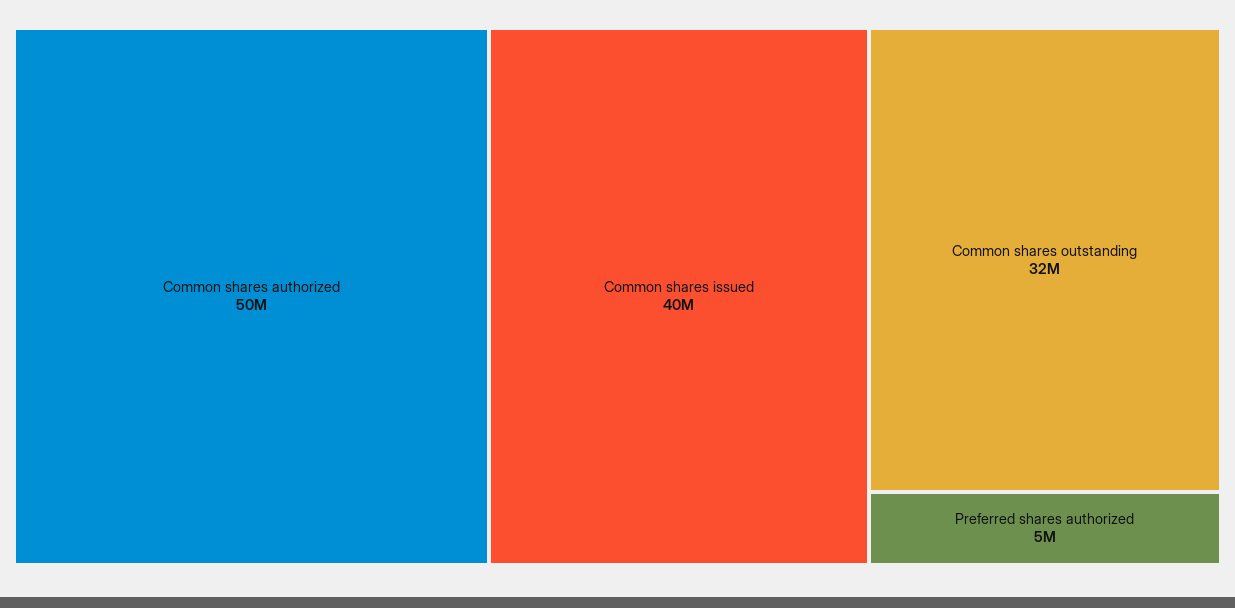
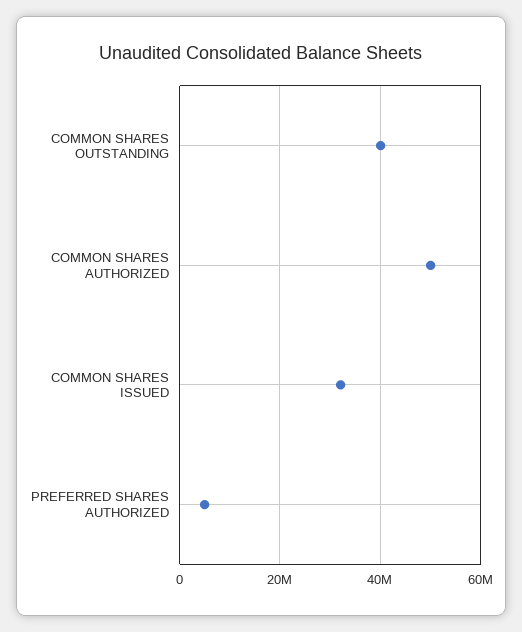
Common shares issued: 40000000 -> 32000000
Common shares outstanding: 32000000 -> 40000000

